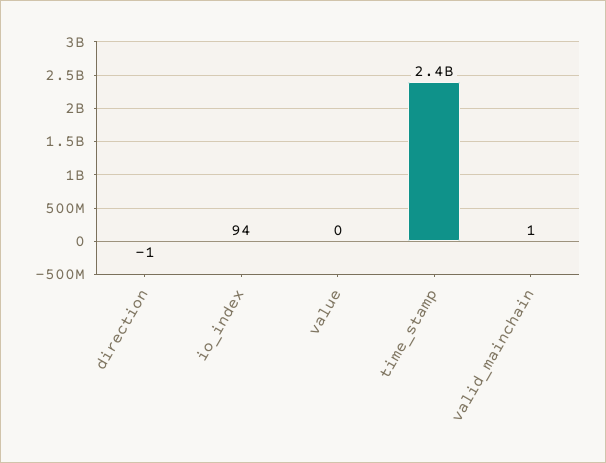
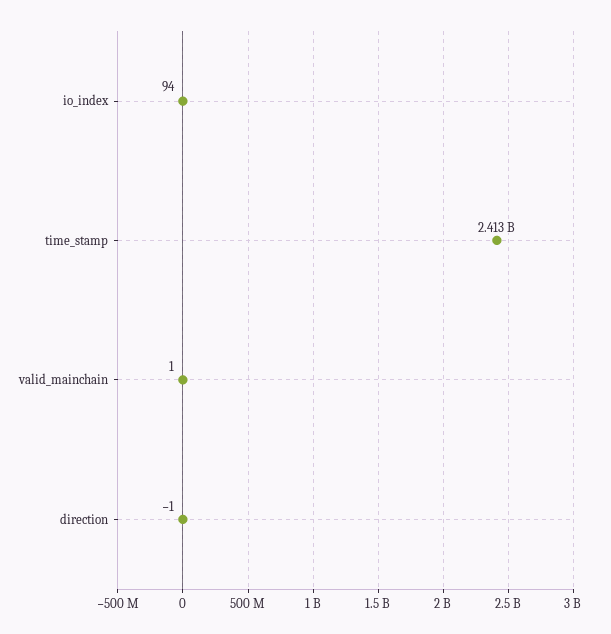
value: 0 -> none

